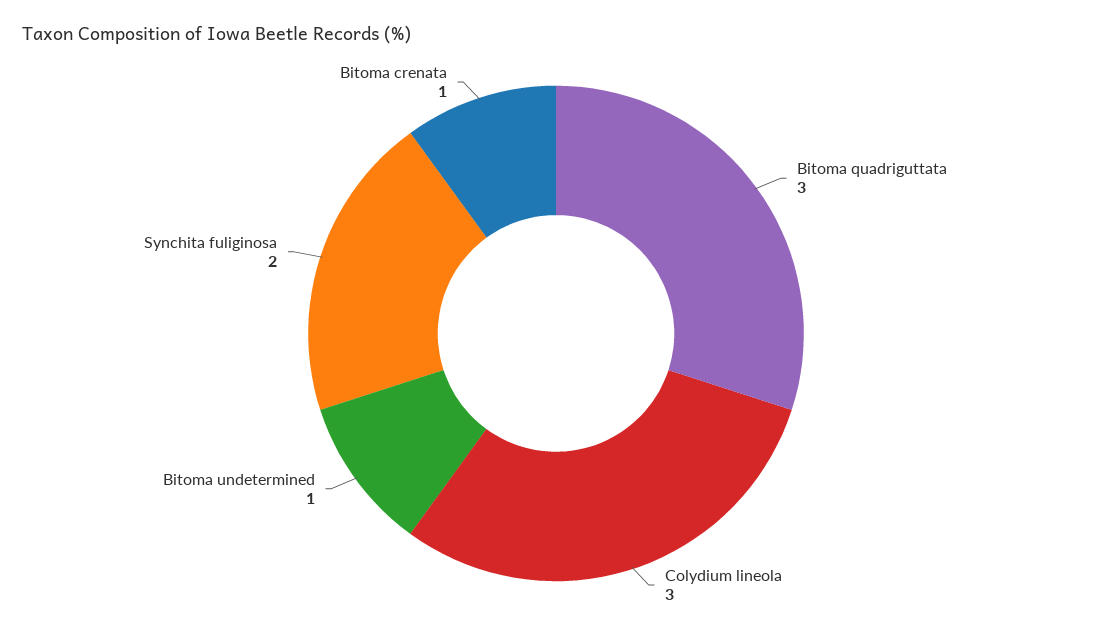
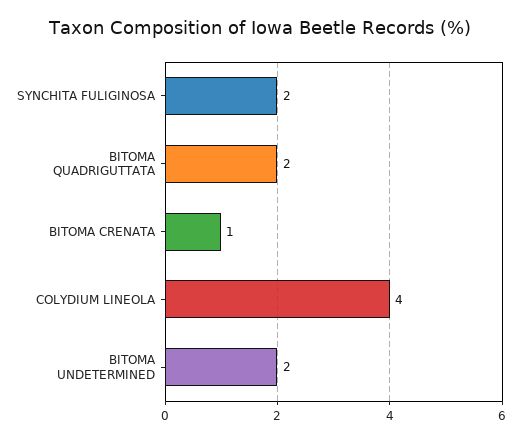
Bitoma quadriguttata: 3 -> 2
Colydium lineola: 3 -> 4
Bitoma undetermined: 1 -> 2

